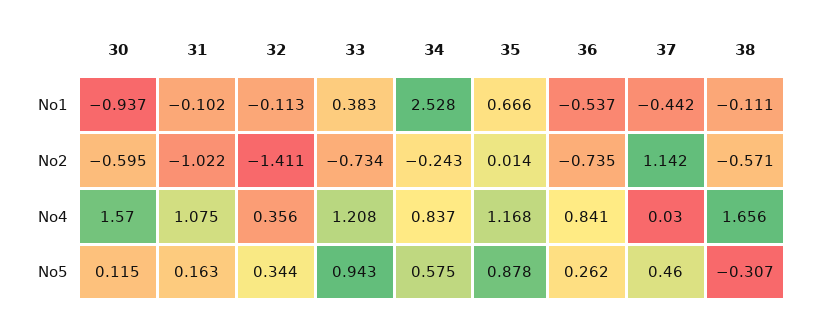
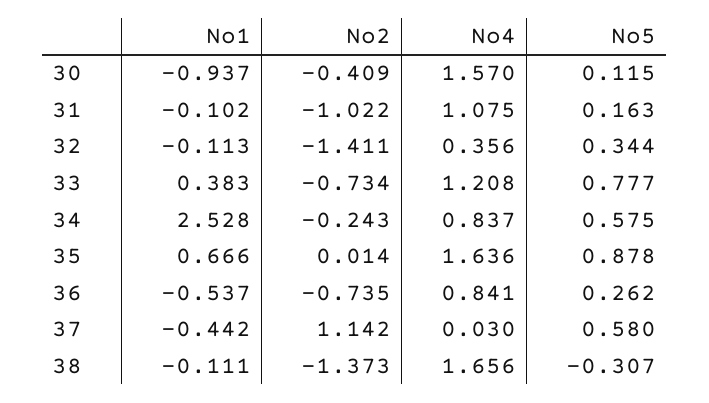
30, No2: -0.595 -> -0.409
38, No2: -0.571 -> -1.373
35, No4: 1.168 -> 1.636
33, No5: 0.943 -> 0.777
37, No5: 0.46 -> 0.58

